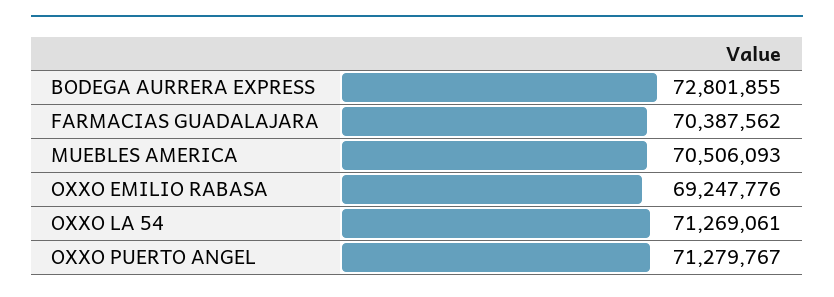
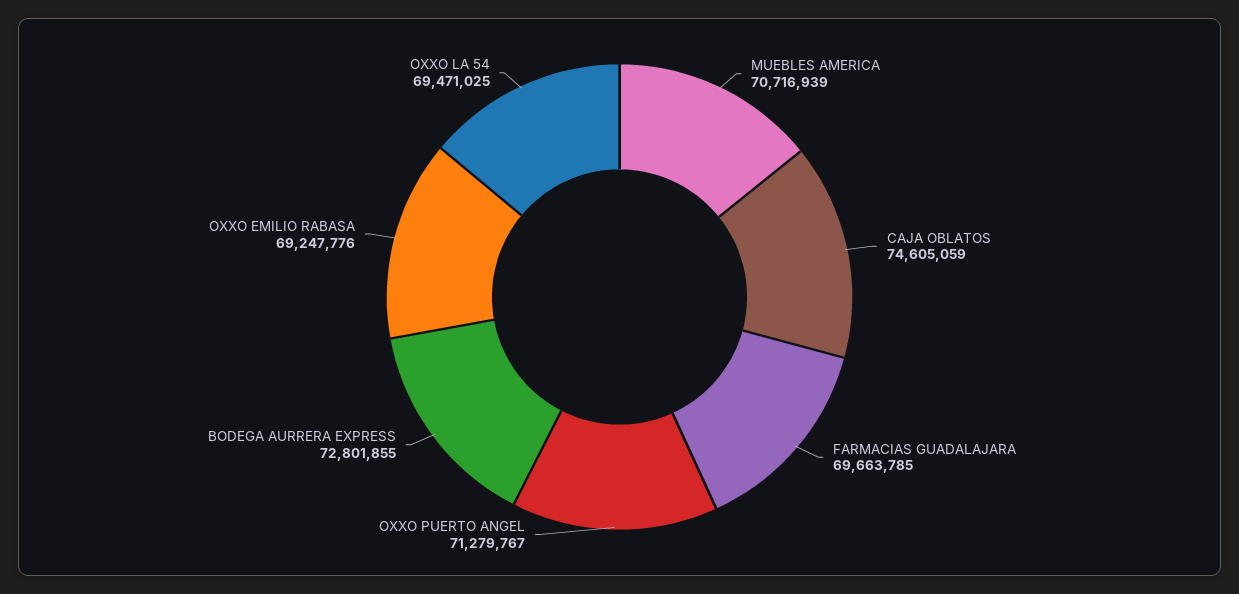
FARMACIAS GUADALAJARA: 70387562 -> 69663785
MUEBLES AMERICA: 70506093 -> 70716939
OXXO LA 54: 71269061 -> 69471025
CAJA OBLATOS: none -> 74605059

